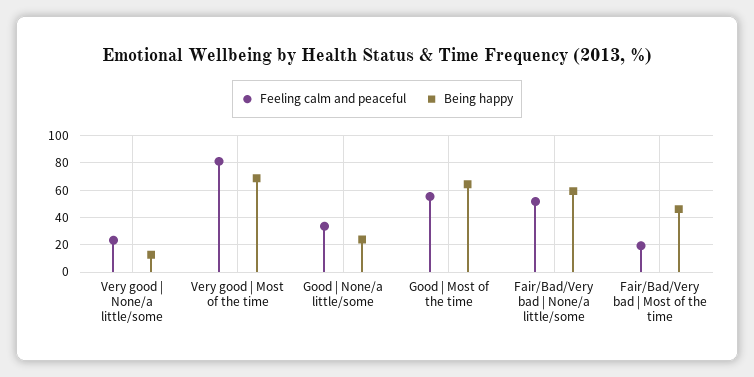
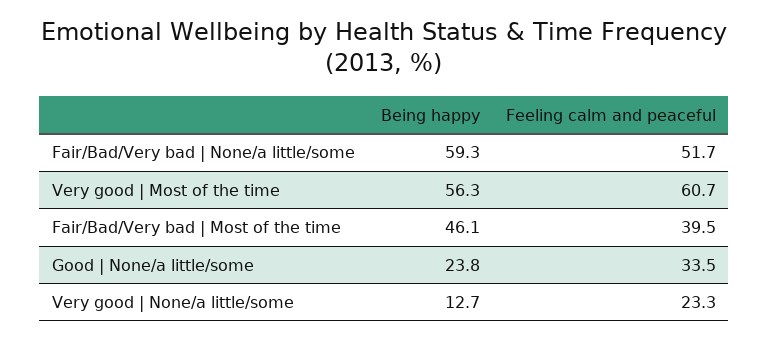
Feeling calm and peaceful, Very good | Most of the time: 80 -> 60.7
Being happy, Very good | Most of the time: 70 -> 56.3
Feeling calm and peaceful, Good | Most of the time: 55 -> none
Being happy, Good | Most of the time: 65 -> none
Feeling calm and peaceful, Fair/Bad/Very bad | Most of the time: 20 -> 39.5

